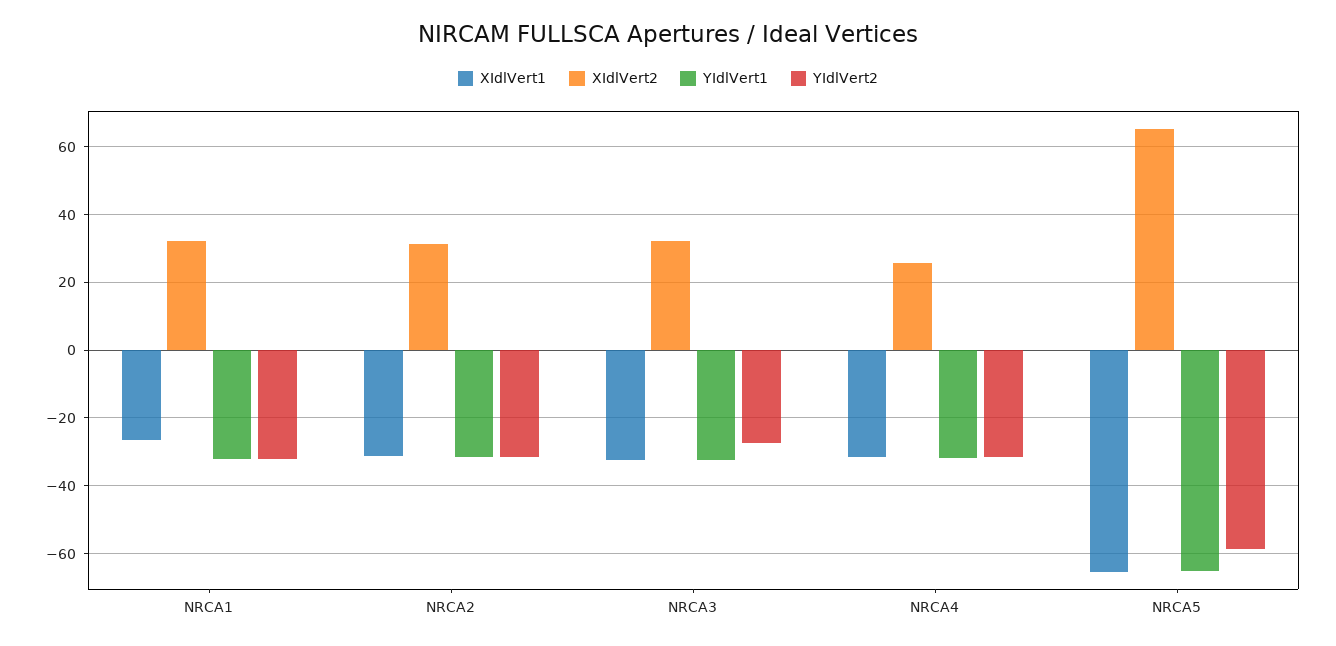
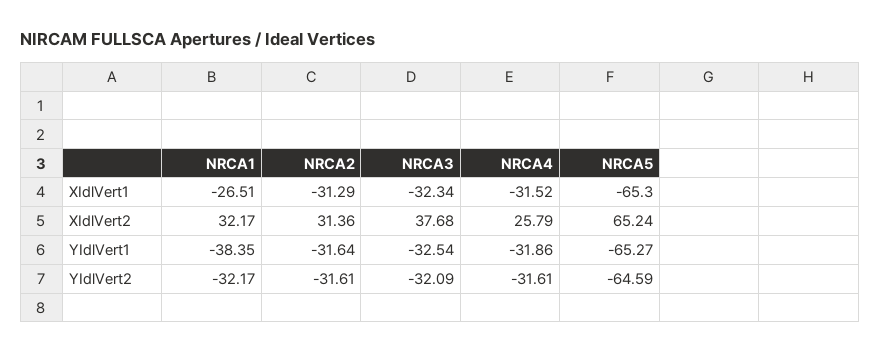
YIdlVert1, NRCA1: -32 -> -38.35
XIdlVert2, NRCA3: 32 -> 37.68
YIdlVert2, NRCA3: -28 -> -32.09
YIdlVert2, NRCA5: -58 -> -64.59

